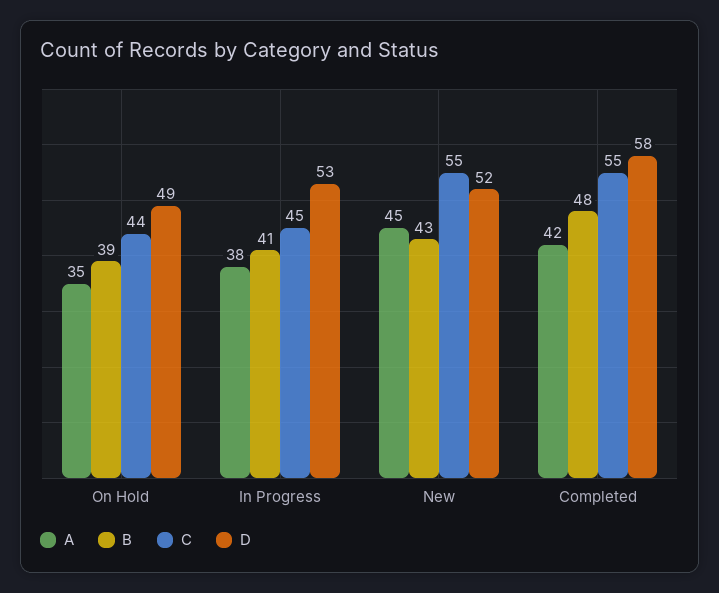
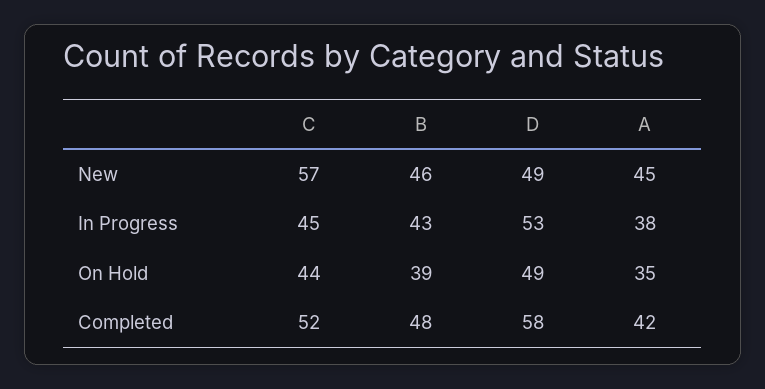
B, In Progress: 41 -> 43
B, New: 43 -> 46
C, New: 55 -> 57
D, New: 52 -> 49
C, Completed: 55 -> 52

